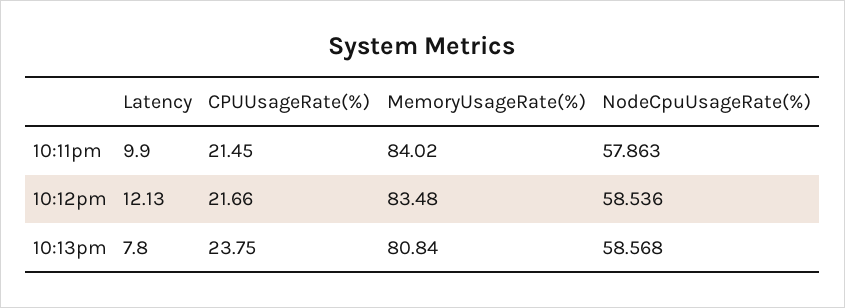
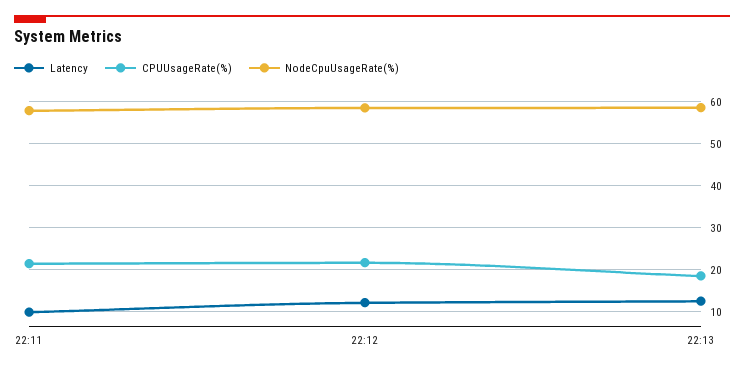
MemoryUsageRate(%), 10:11pm: 84.02 -> none
MemoryUsageRate(%), 10:12pm: 83.48 -> none
Latency, 10:13pm: 7.8 -> 12
CPUUsageRate(%), 10:13pm: 23.75 -> 18
MemoryUsageRate(%), 10:13pm: 80.84 -> none

